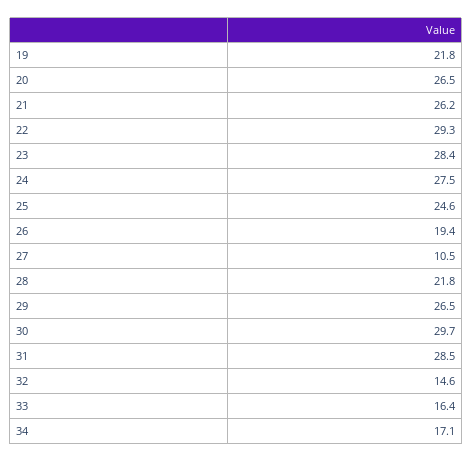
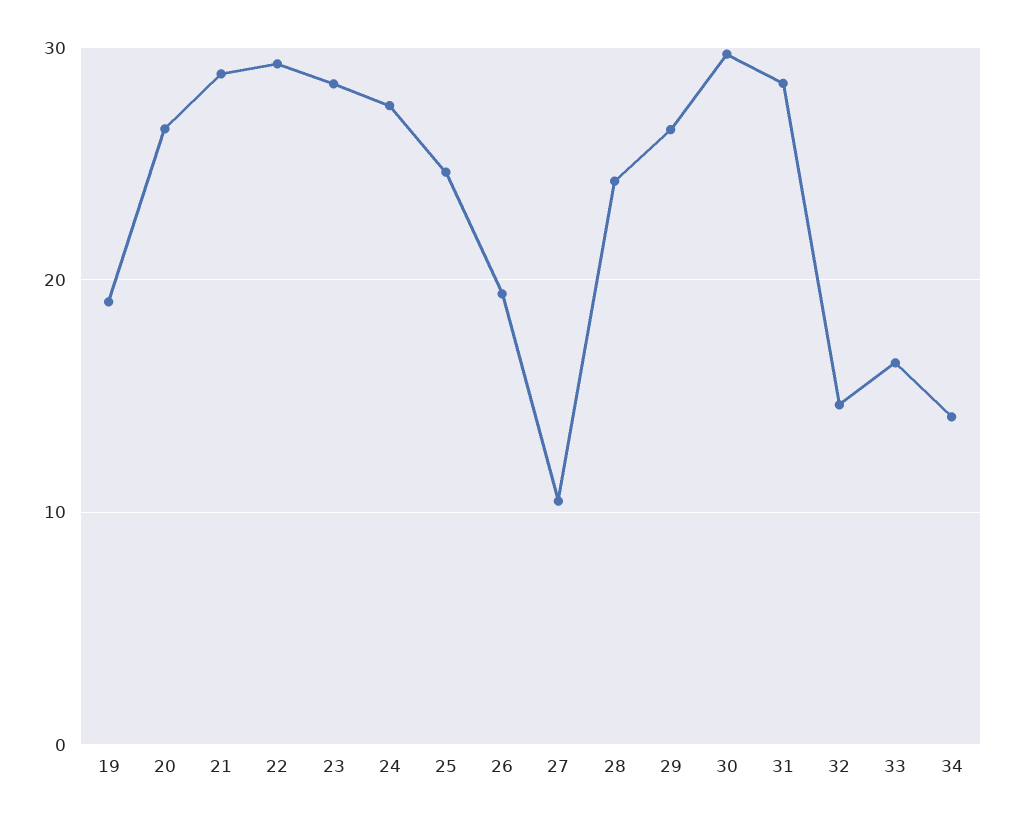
19: 21.8 -> 19
21: 26.2 -> 29
28: 21.8 -> 24
34: 17.1 -> 14

